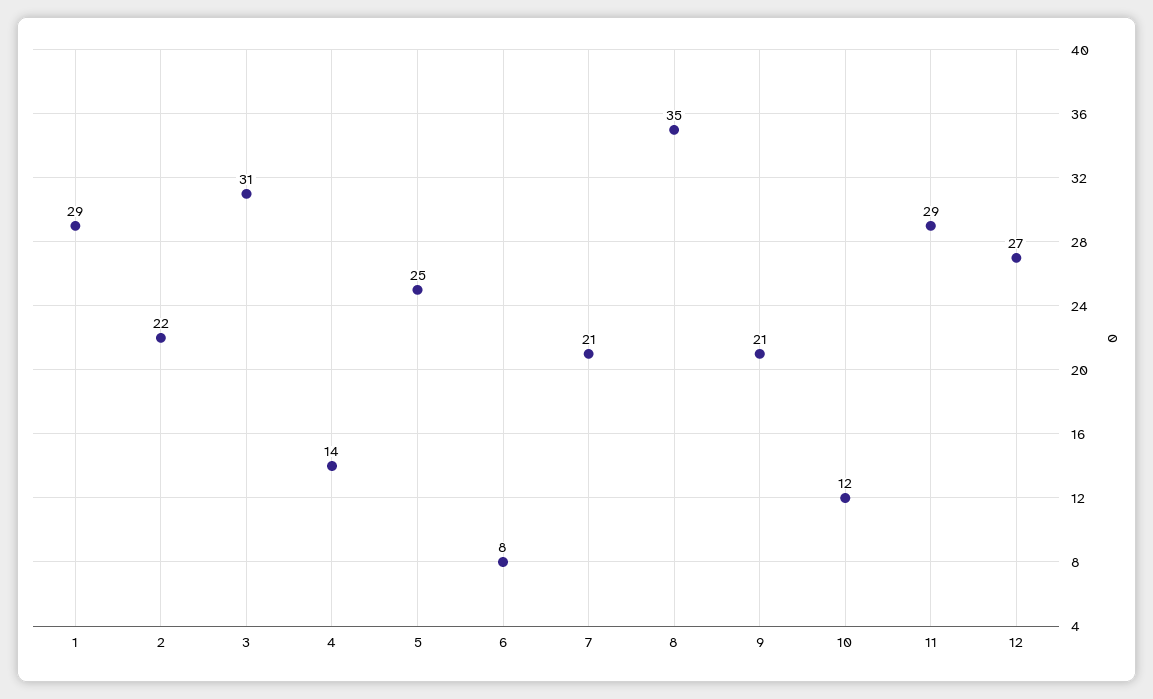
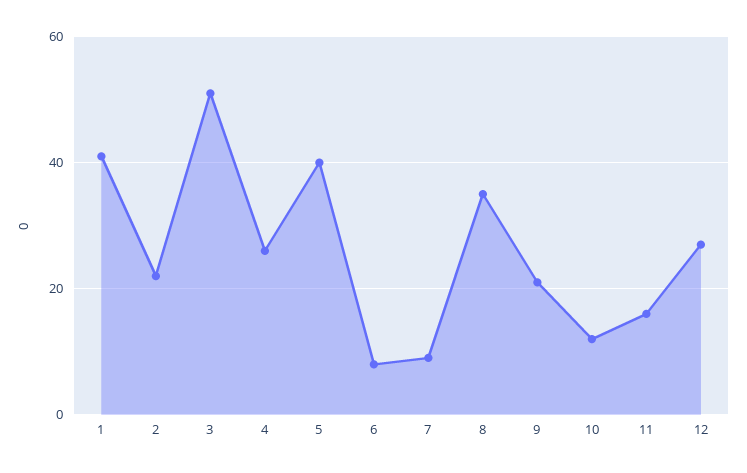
1: 29 -> 40
3: 31 -> 50
4: 14 -> 25
5: 25 -> 40
7: 21 -> 10
11: 29 -> 15

